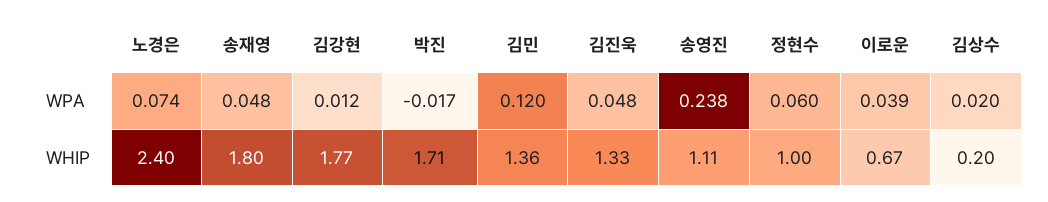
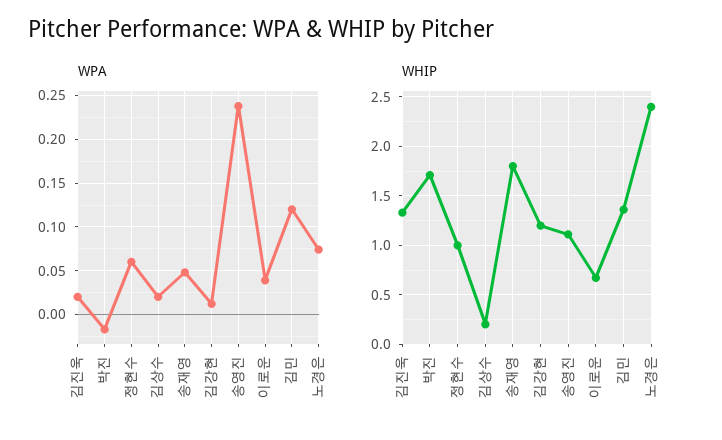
WPA, 김진욱: 0.048 -> 0.02
WHIP, 김강현: 1.77 -> 1.2

